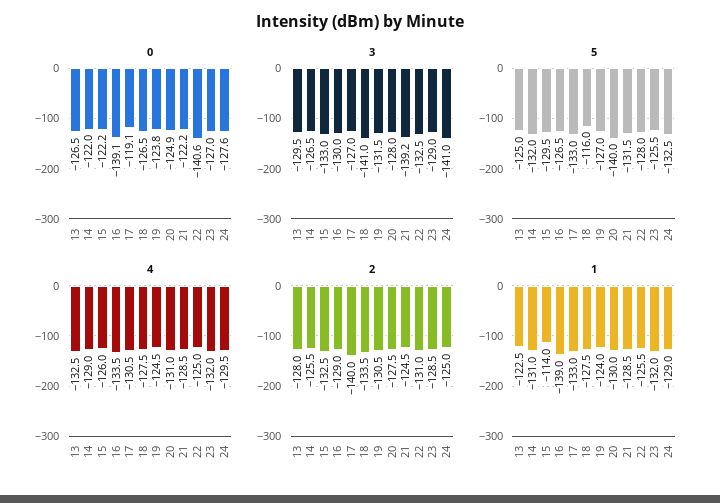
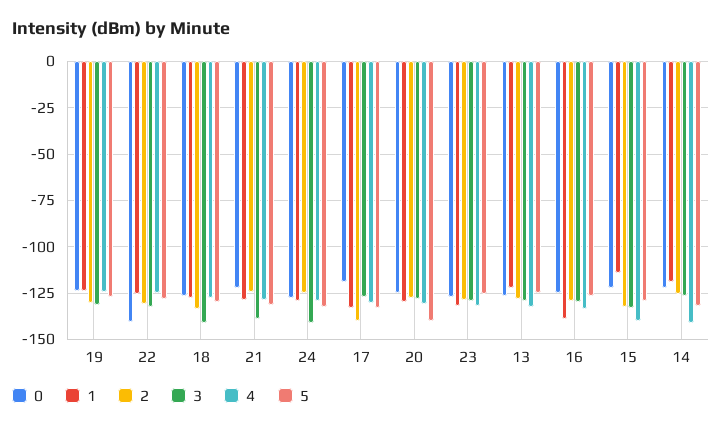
0, 16: -139.1 -> -125
5, 18: -116 -> -130
4, 14: -129 -> -140
4, 15: -126 -> -140
1, 14: -131 -> -120

